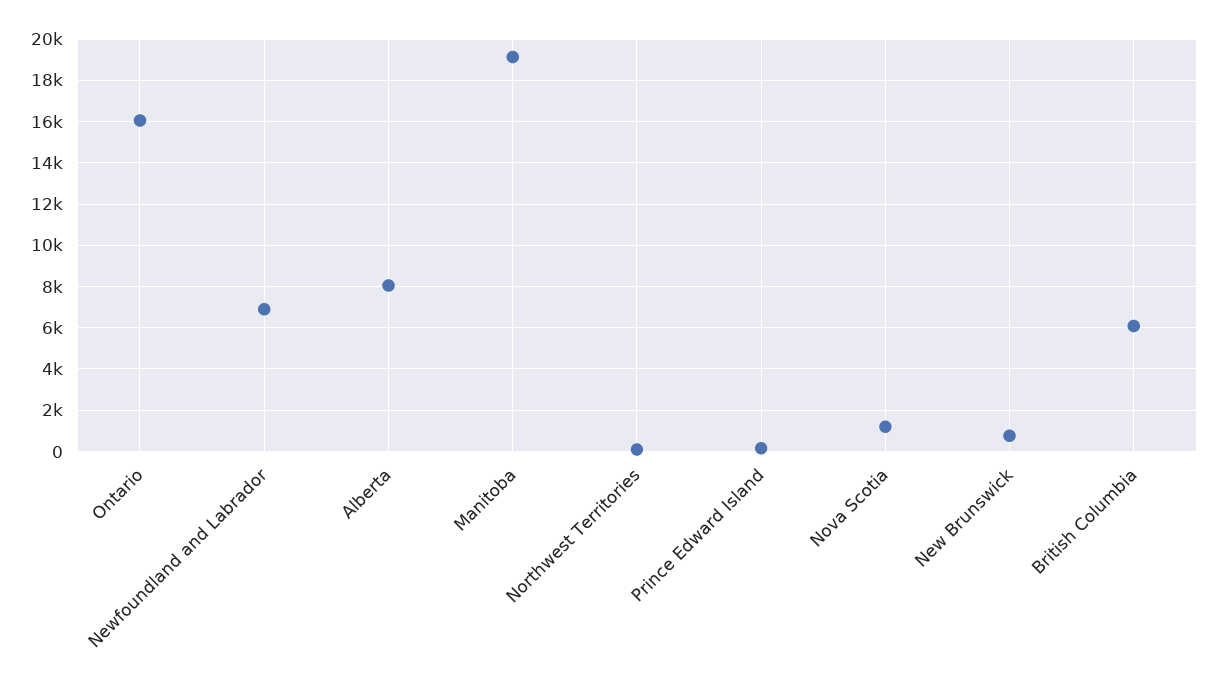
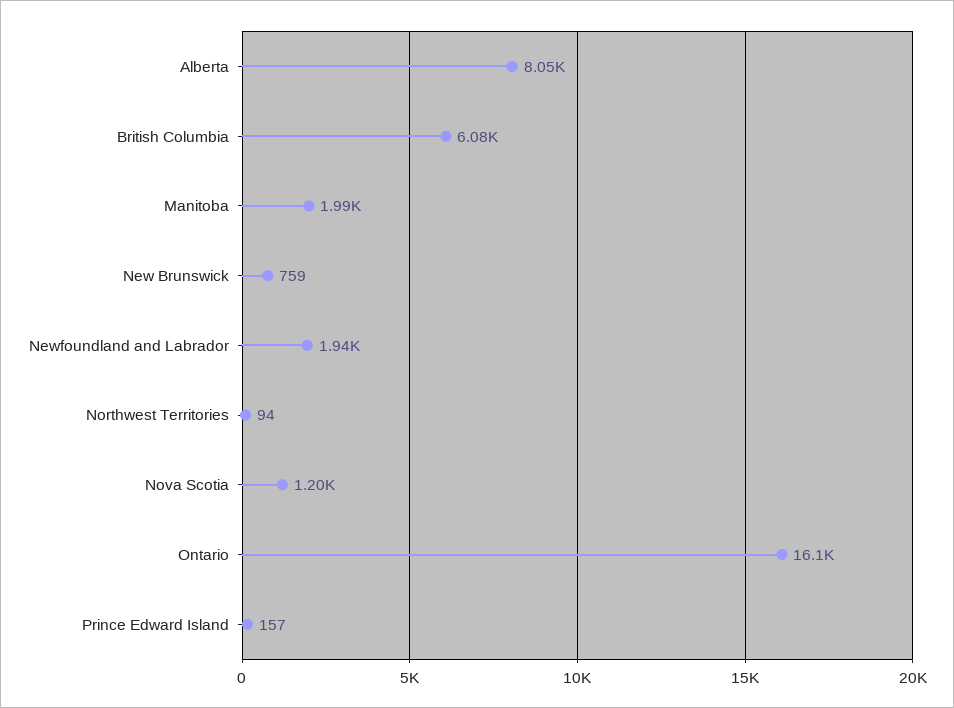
Newfoundland and Labrador: 7000 -> 1940
Manitoba: 19000 -> 1990

